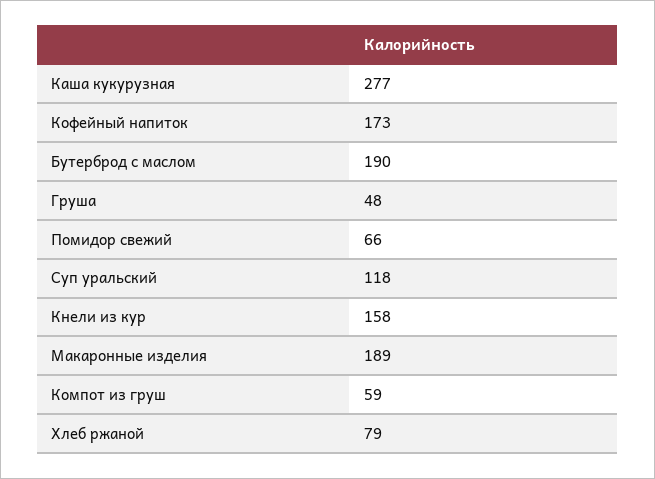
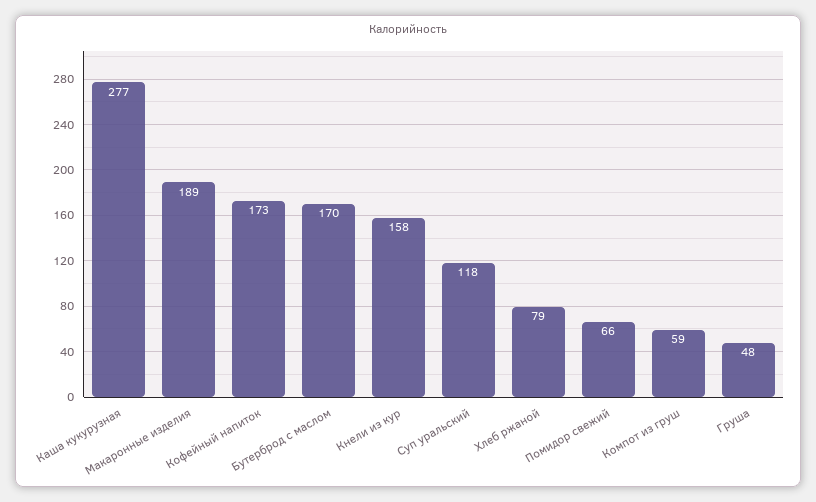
Бутерброд с маслом: 190 -> 170

